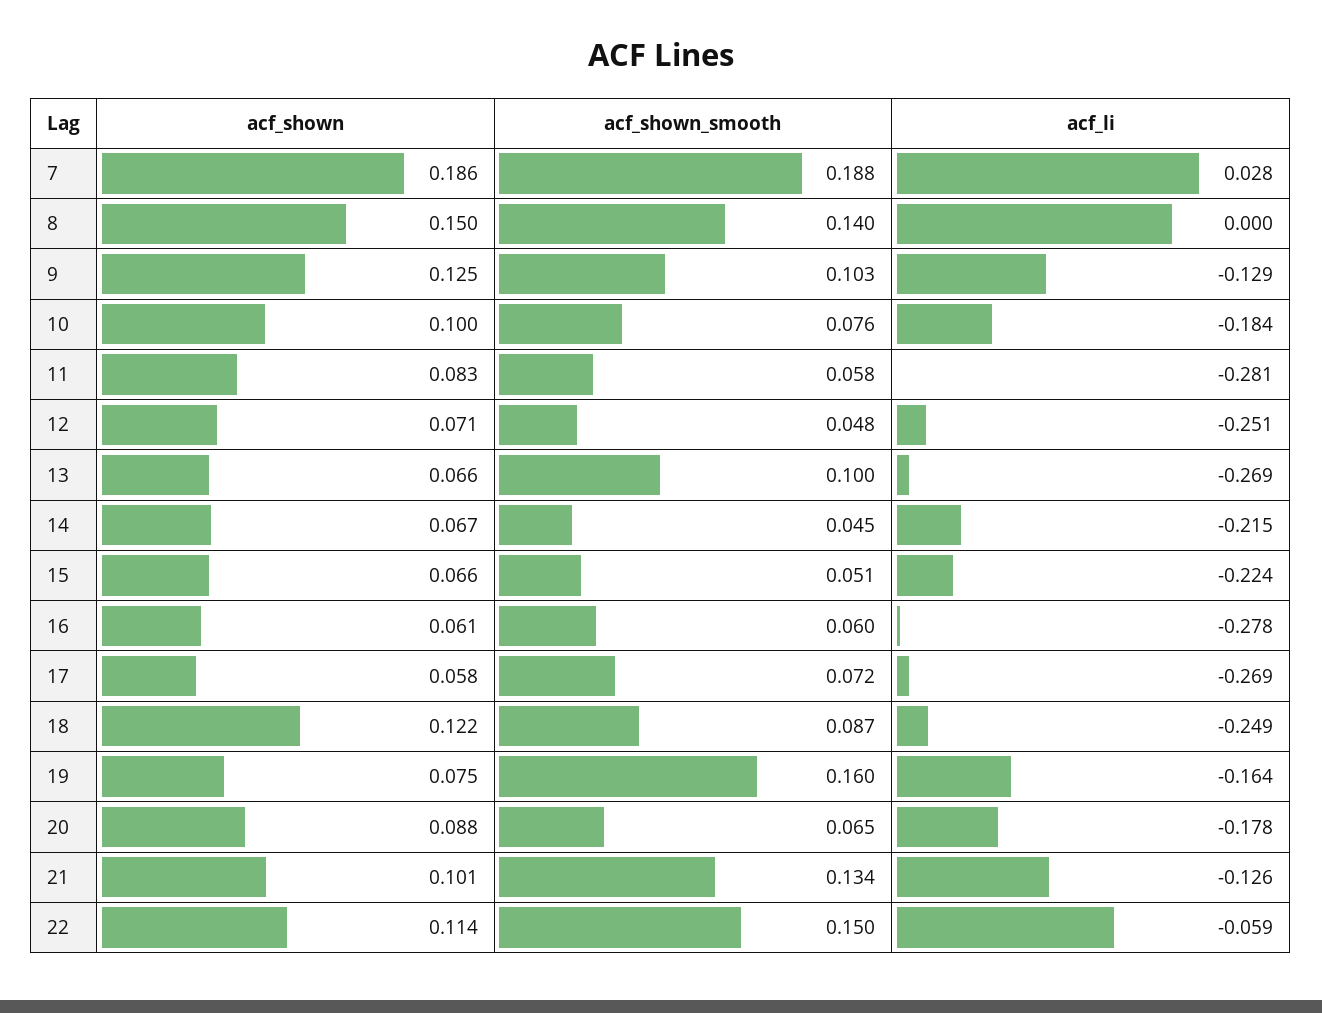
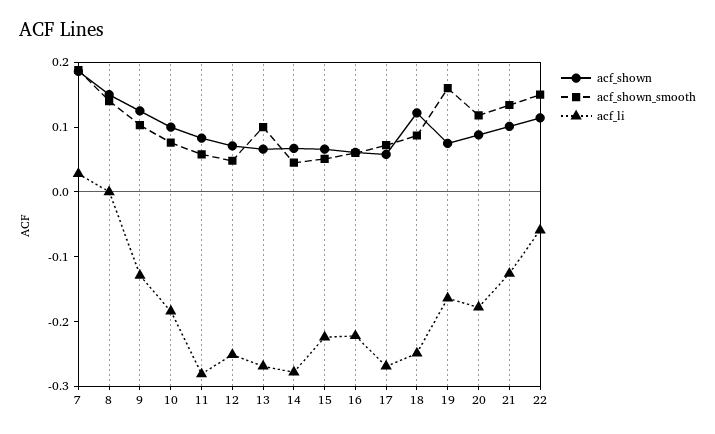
acf_li, 14: -0.215 -> -0.28
acf_li, 16: -0.278 -> -0.22
acf_shown_smooth, 20: 0.065 -> 0.12

